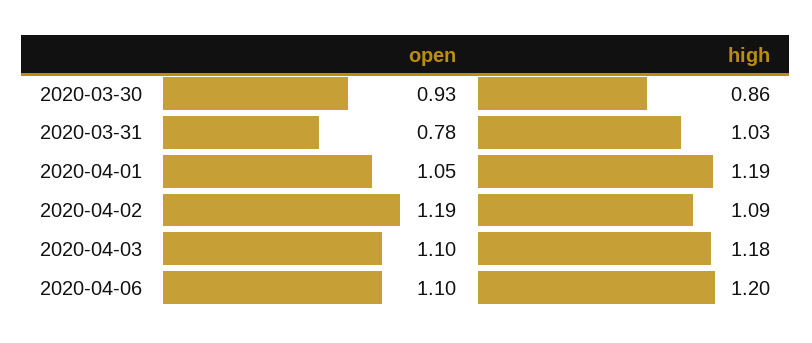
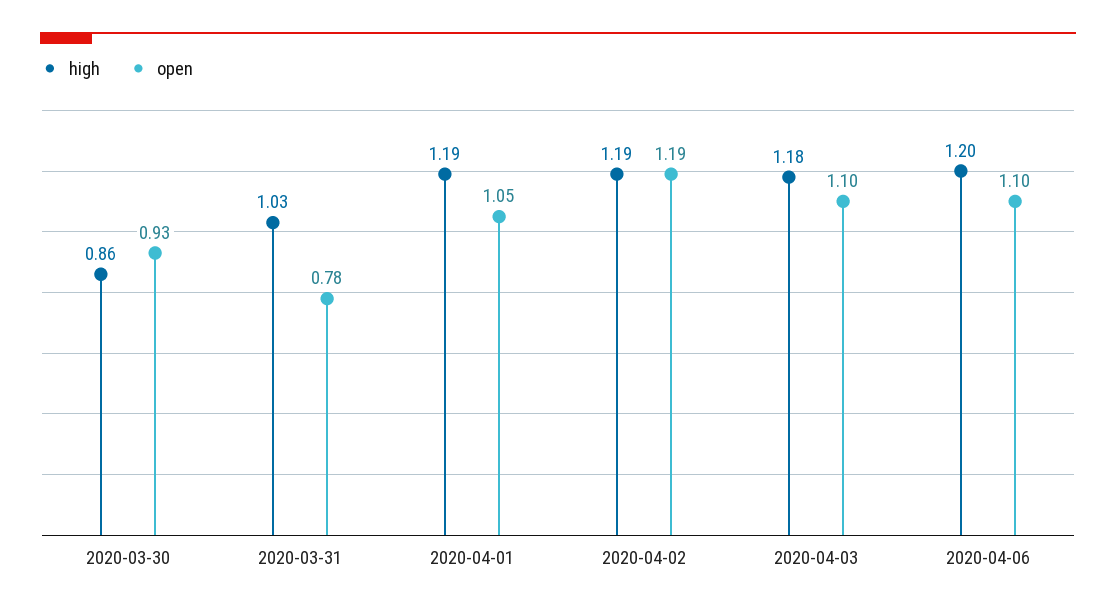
high, 2020-04-02: 1.09 -> 1.19

